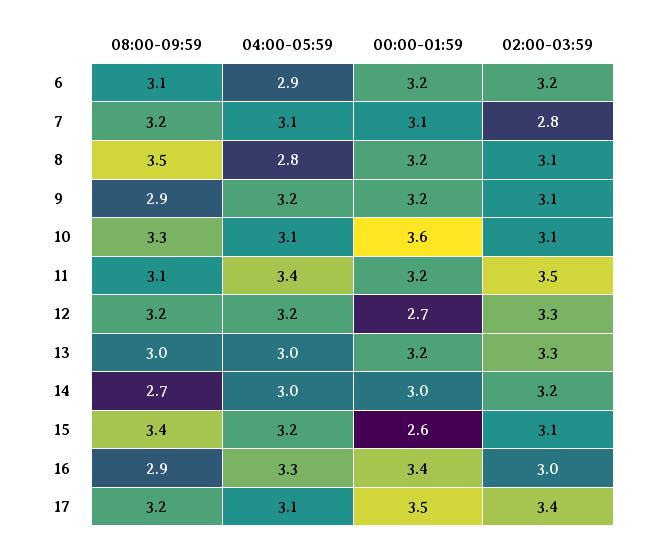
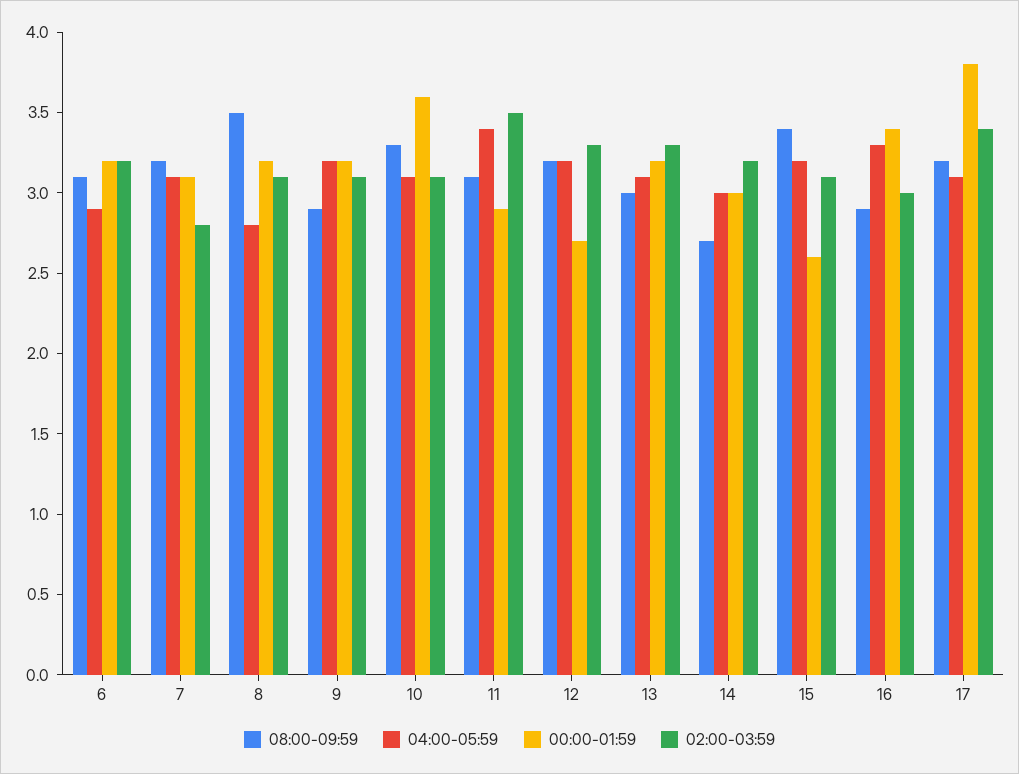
00:00-01:59, 11: 3.2 -> 2.9
04:00-05:59, 13: 3 -> 3.1
00:00-01:59, 17: 3.5 -> 3.8

